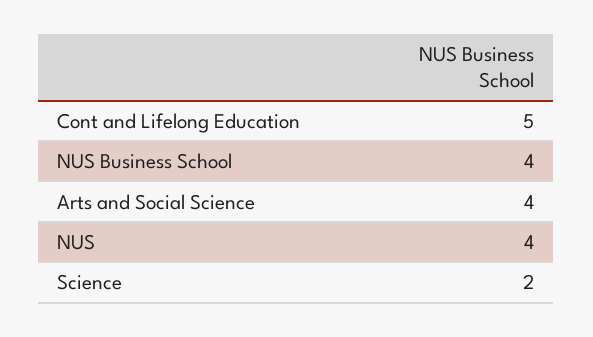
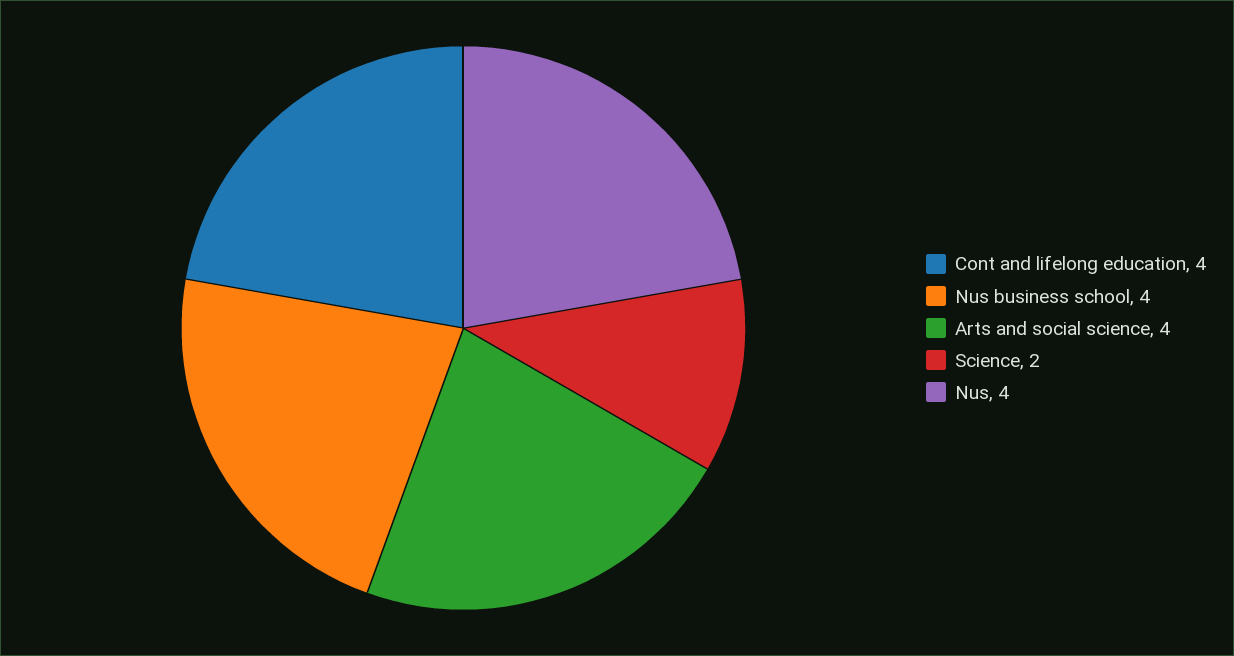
Cont and Lifelong Education: 5 -> 4

